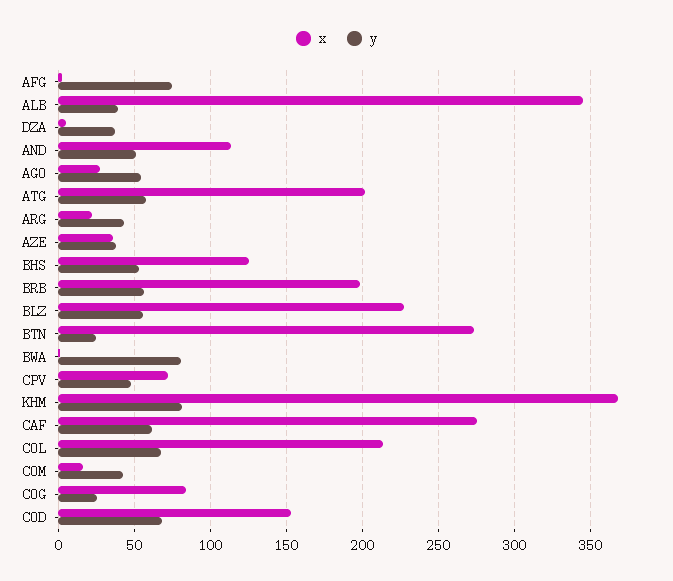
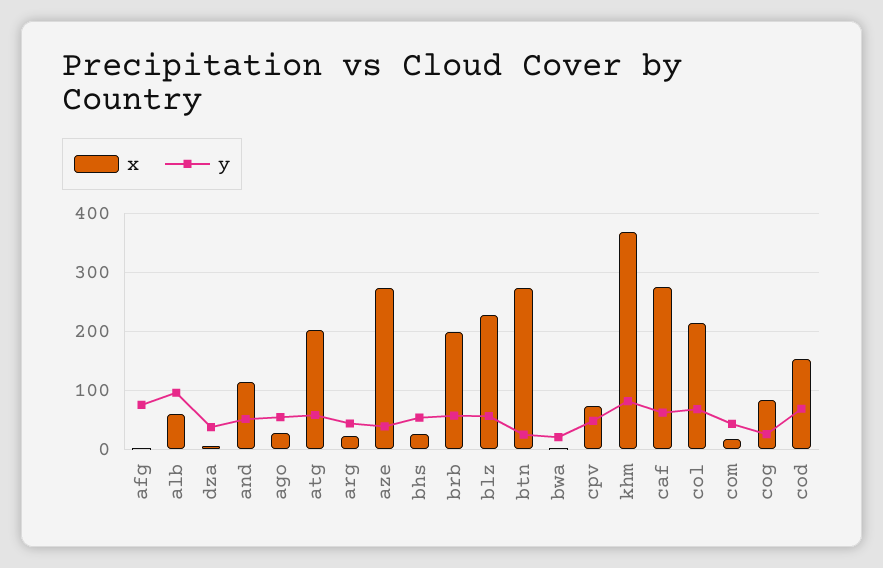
x, ALB: 345 -> 60
y, ALB: 40 -> 100
x, AZE: 35 -> 280
x, BHS: 125 -> 20
y, BWA: 80 -> 20

